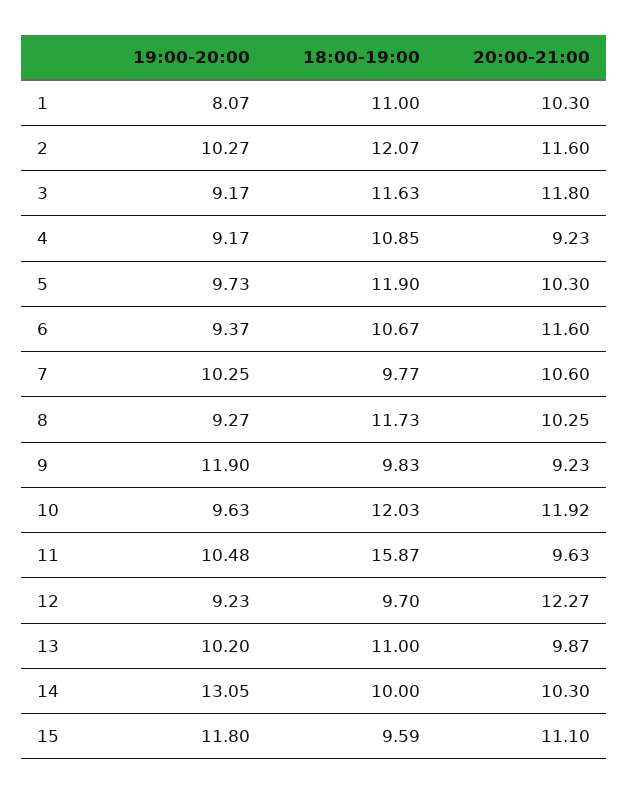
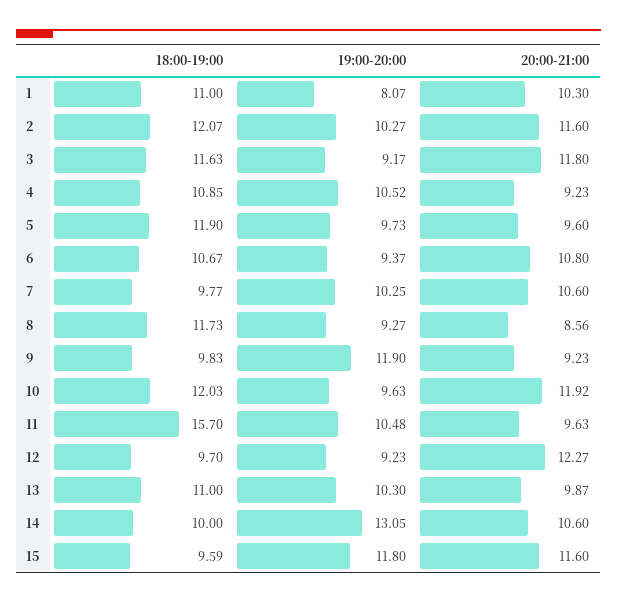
19:00-20:00, 4: 9.17 -> 10.52
20:00-21:00, 5: 10.3 -> 9.6
20:00-21:00, 6: 11.6 -> 10.8
20:00-21:00, 8: 10.25 -> 8.56
18:00-19:00, 11: 15.87 -> 15.7
19:00-20:00, 13: 10.2 -> 10.3
20:00-21:00, 14: 10.3 -> 10.6
20:00-21:00, 15: 11.1 -> 11.6

